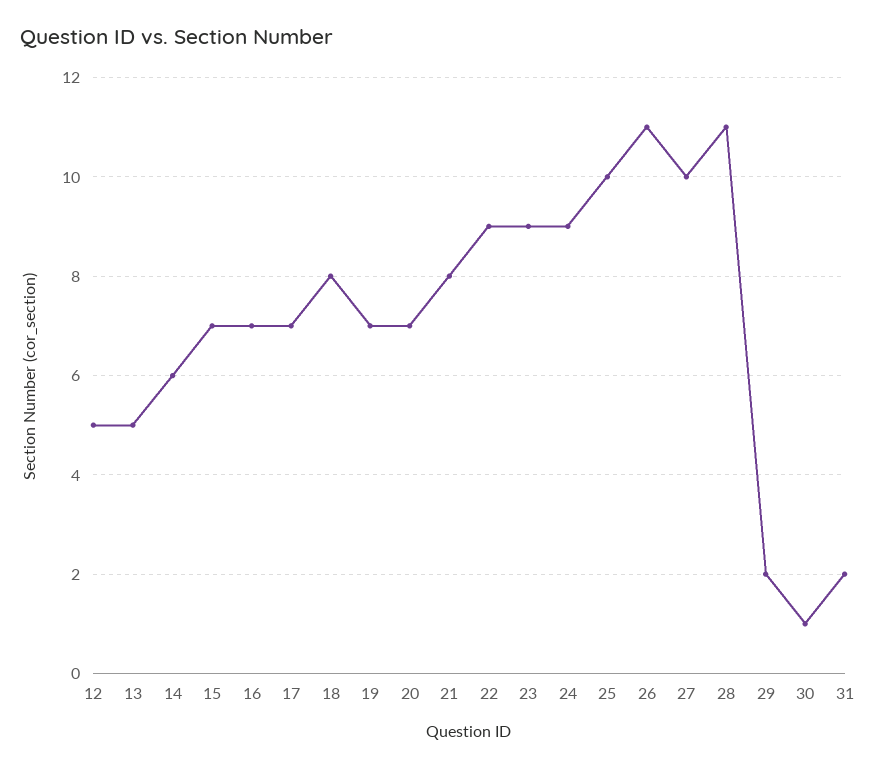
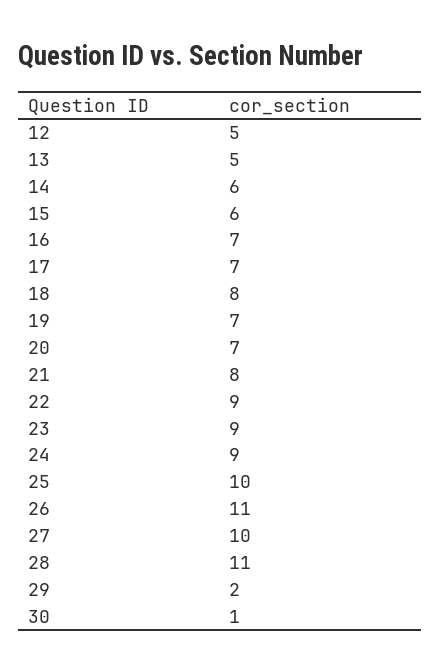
15: 7 -> 6
31: 2 -> none

